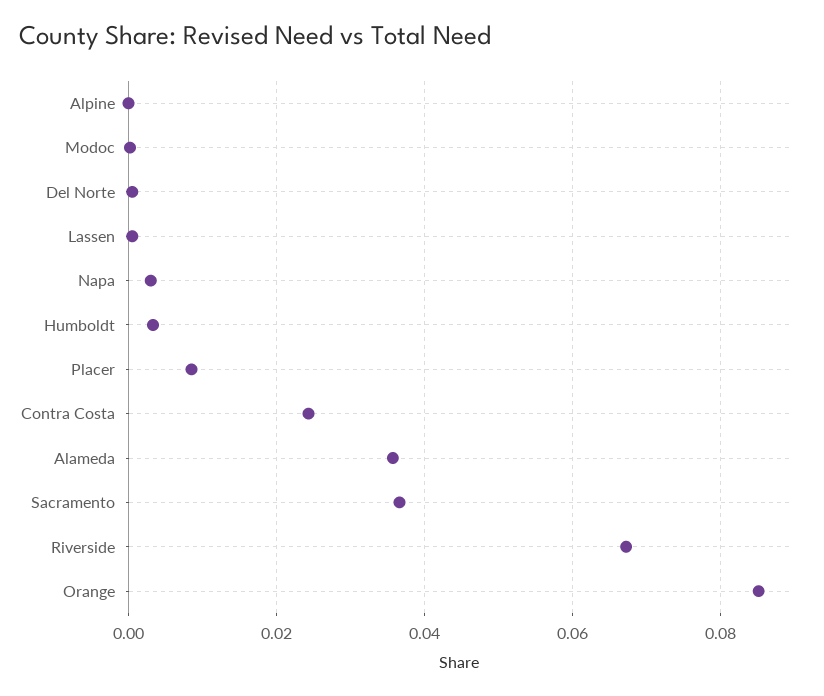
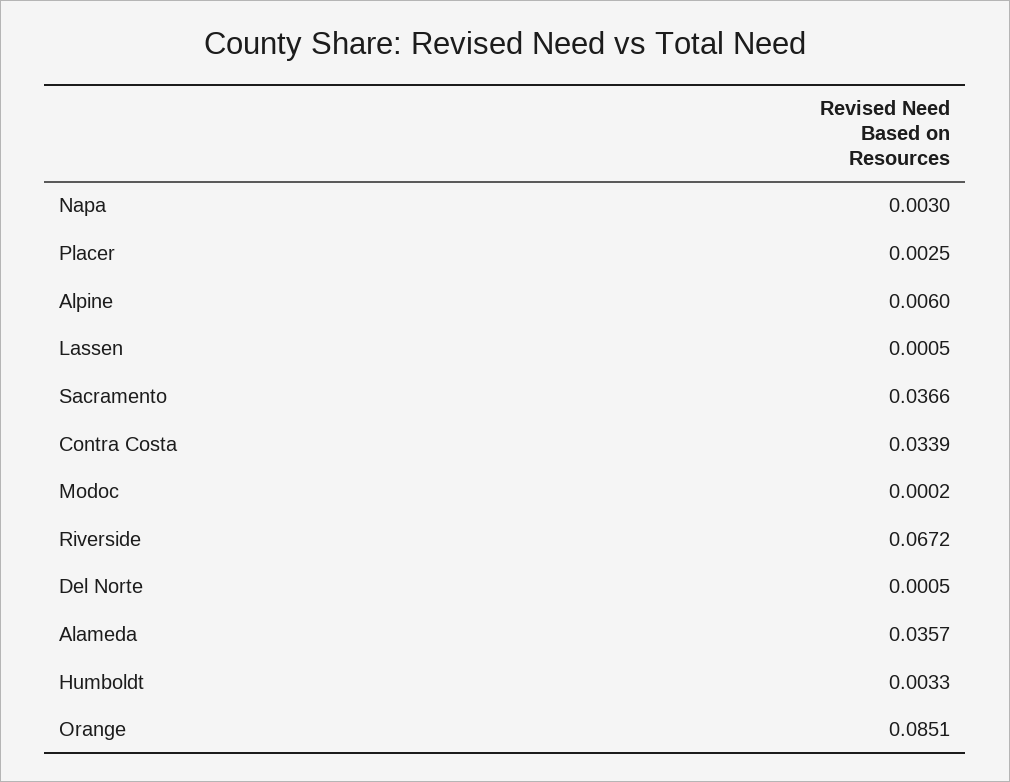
Alpine: 0 -> 0.006
Placer: 0.008 -> 0.0025
Contra Costa: 0.024 -> 0.0339

